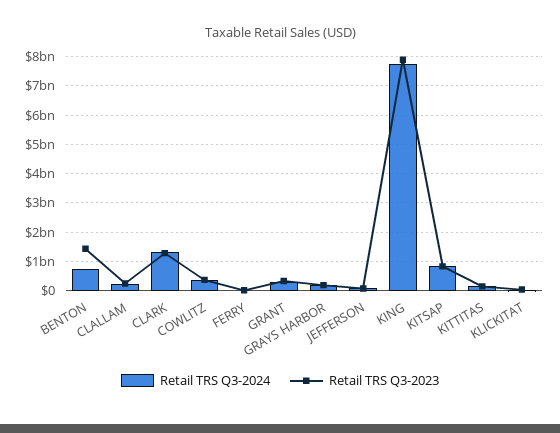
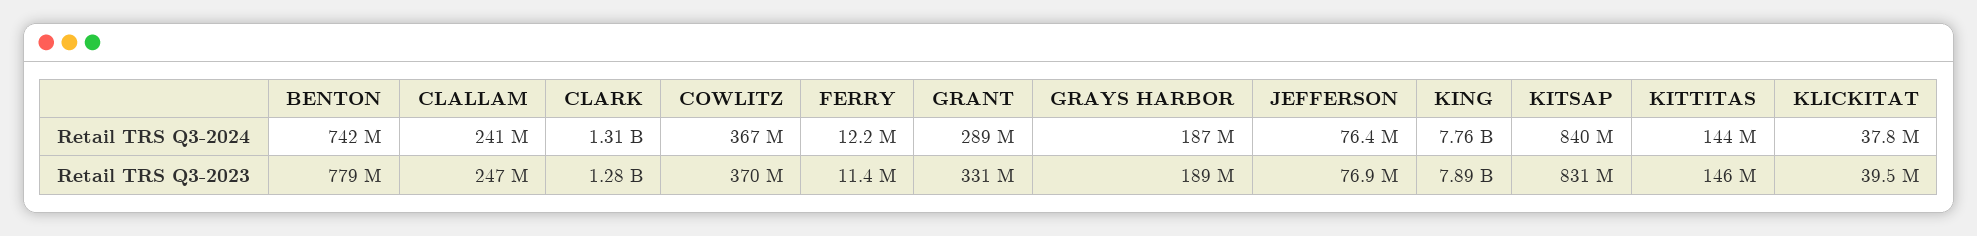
Retail TRS Q3-2023, BENTON: 1500000000 -> 779000000

